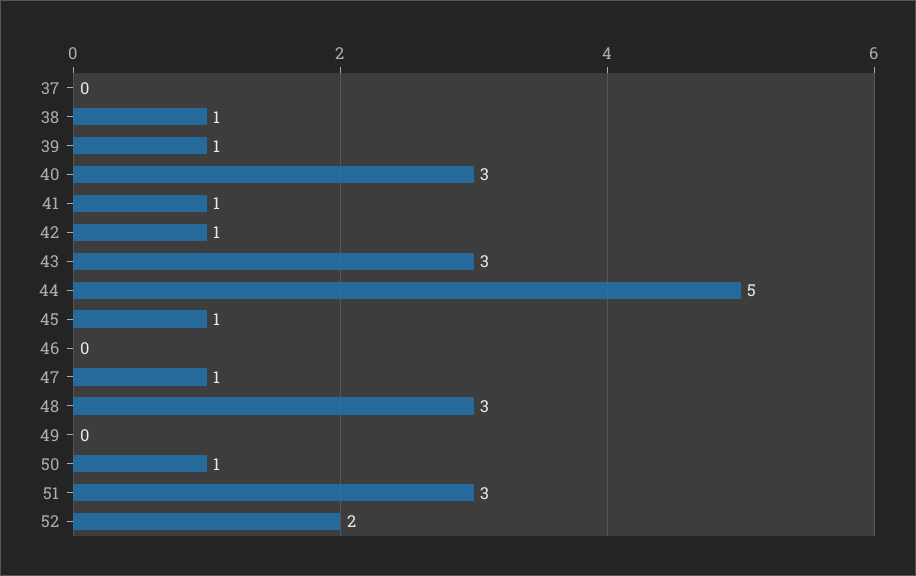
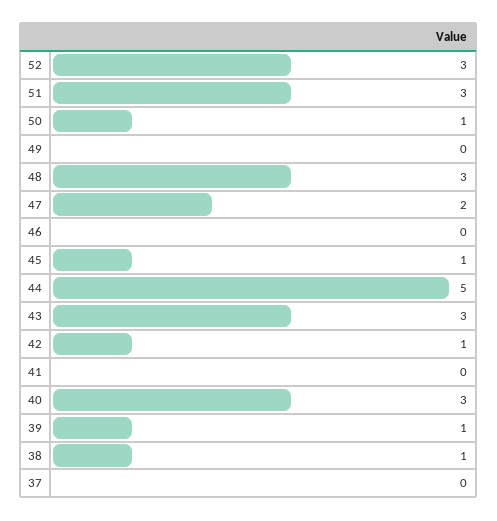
41: 1 -> 0
47: 1 -> 2
52: 2 -> 3

